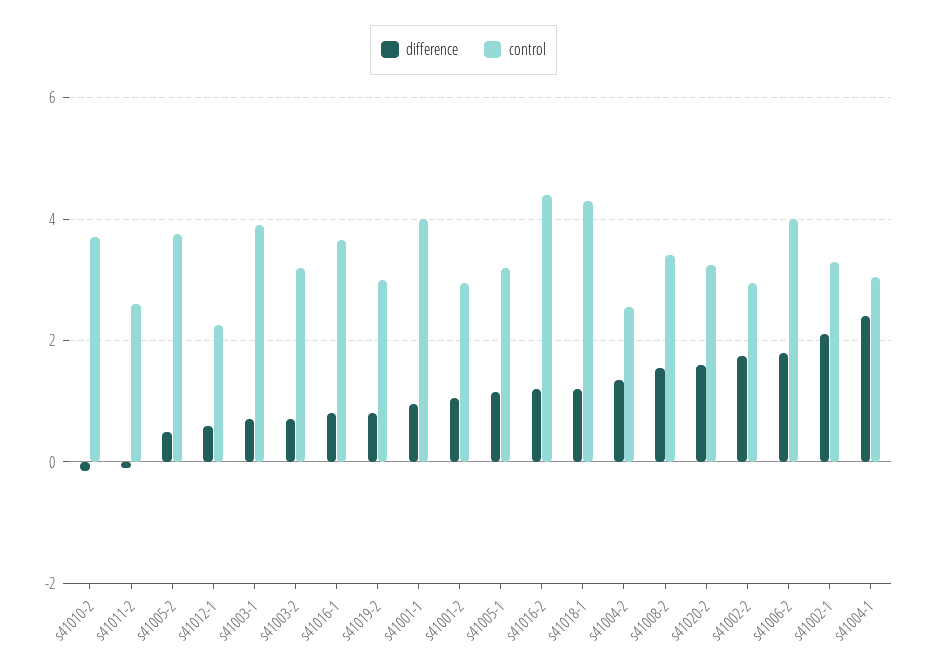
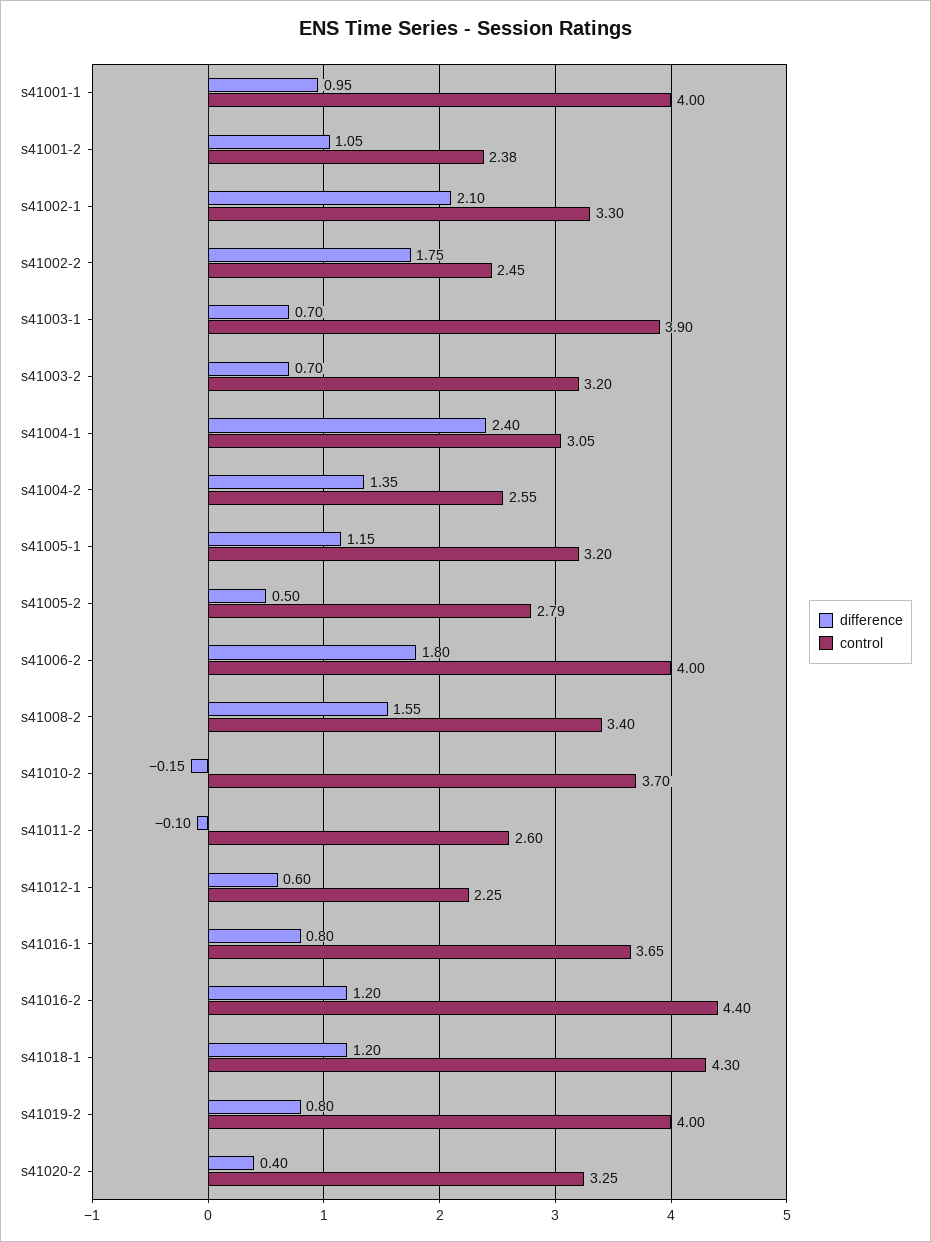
control, s41005-2: 3.8 -> 2.79
control, s41019-2: 3 -> 4
control, s41001-2: 3 -> 2.38
difference, s41020-2: 1.6 -> 0.4
control, s41002-2: 3 -> 2.45

